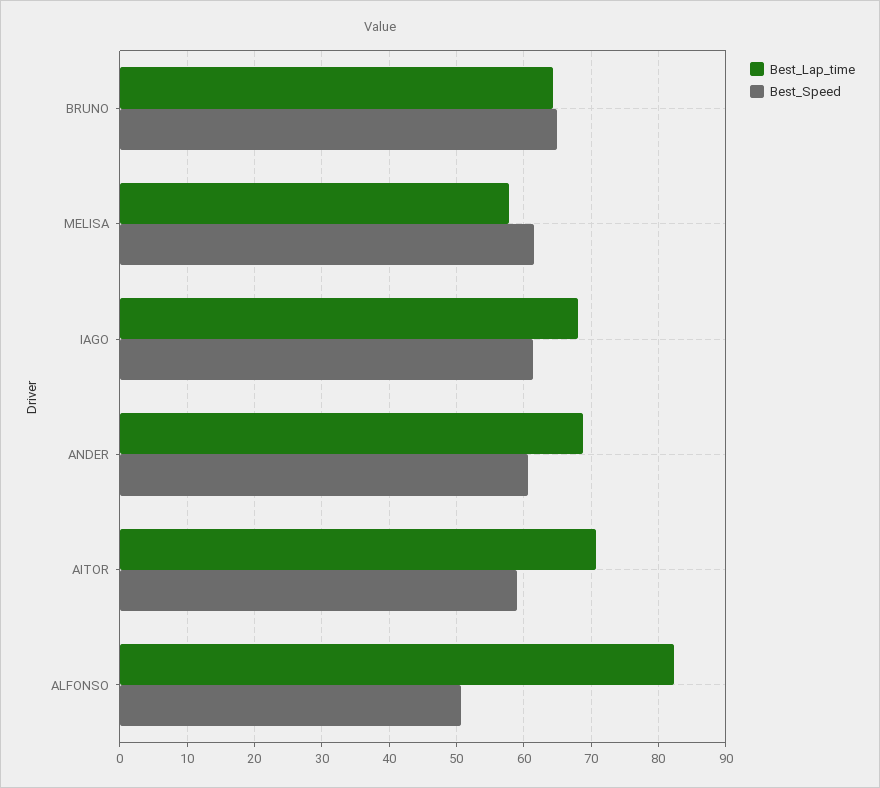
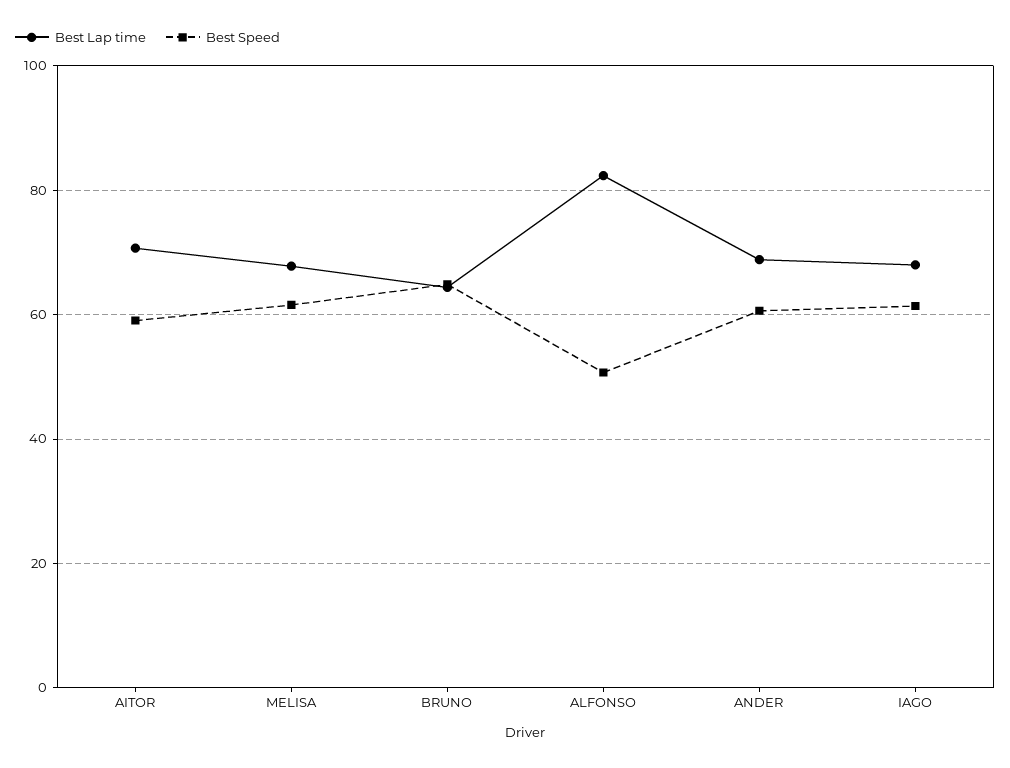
Best_Lap_time, MELISA: 58 -> 68

